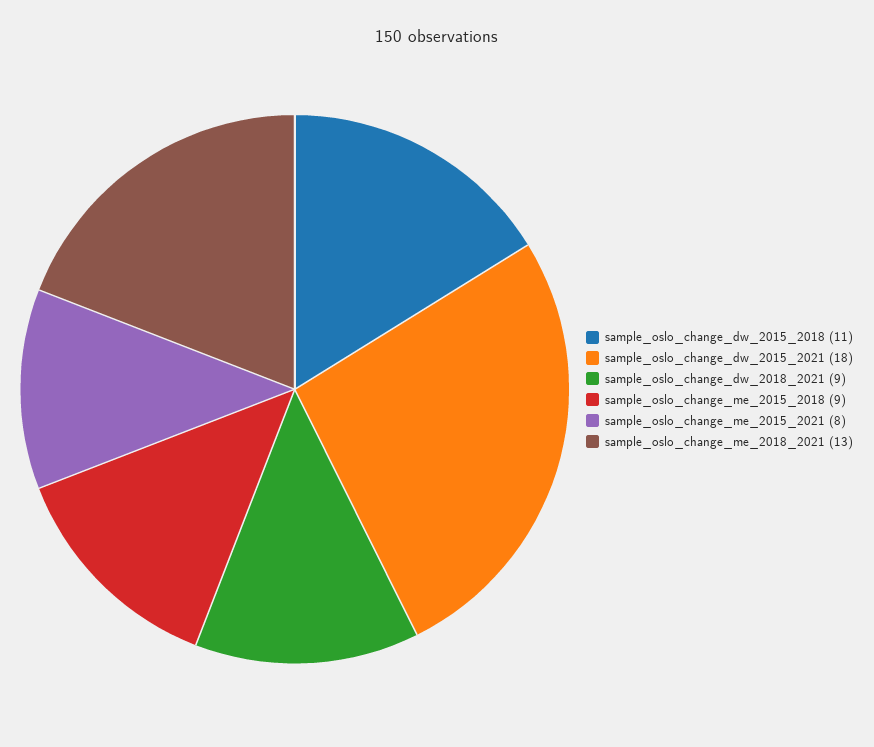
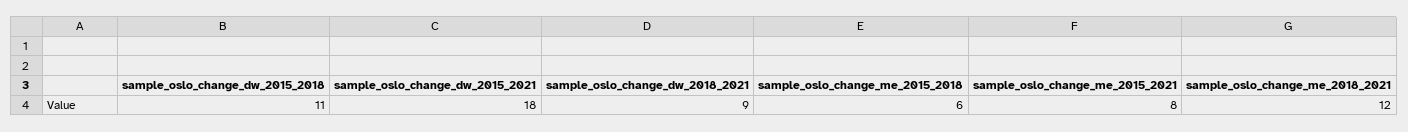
sample_oslo_change_me_2015_2018: 9 -> 6
sample_oslo_change_me_2018_2021: 13 -> 12

